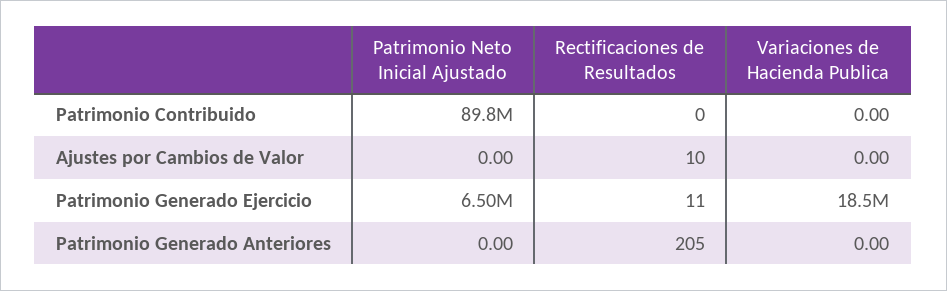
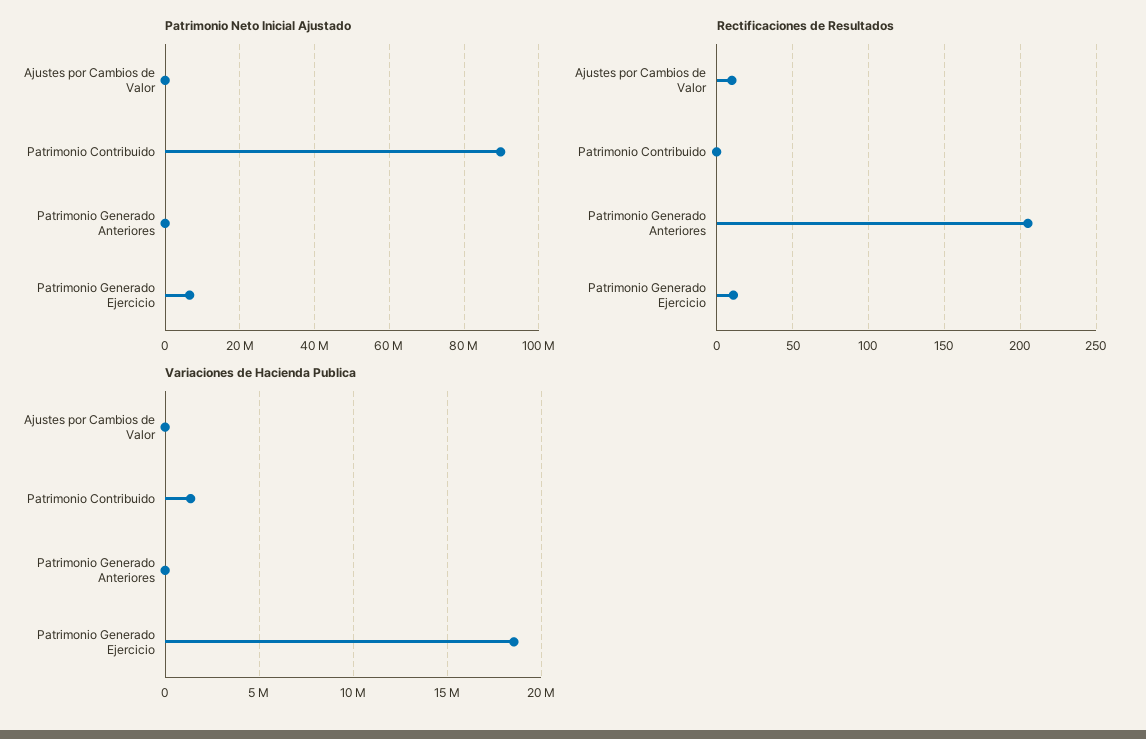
Variaciones de Hacienda Publica, Patrimonio Contribuido: 0 -> 1500000

